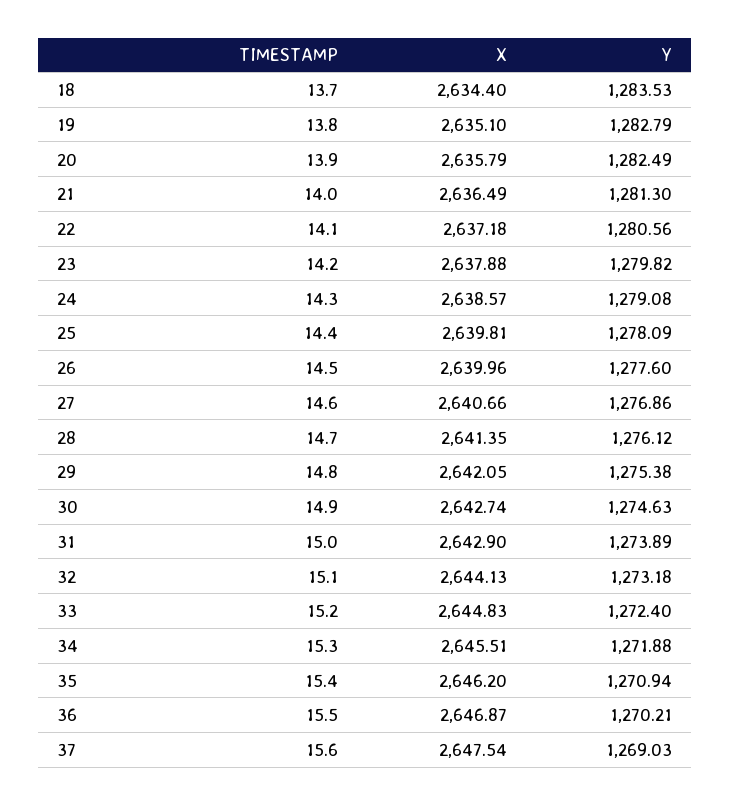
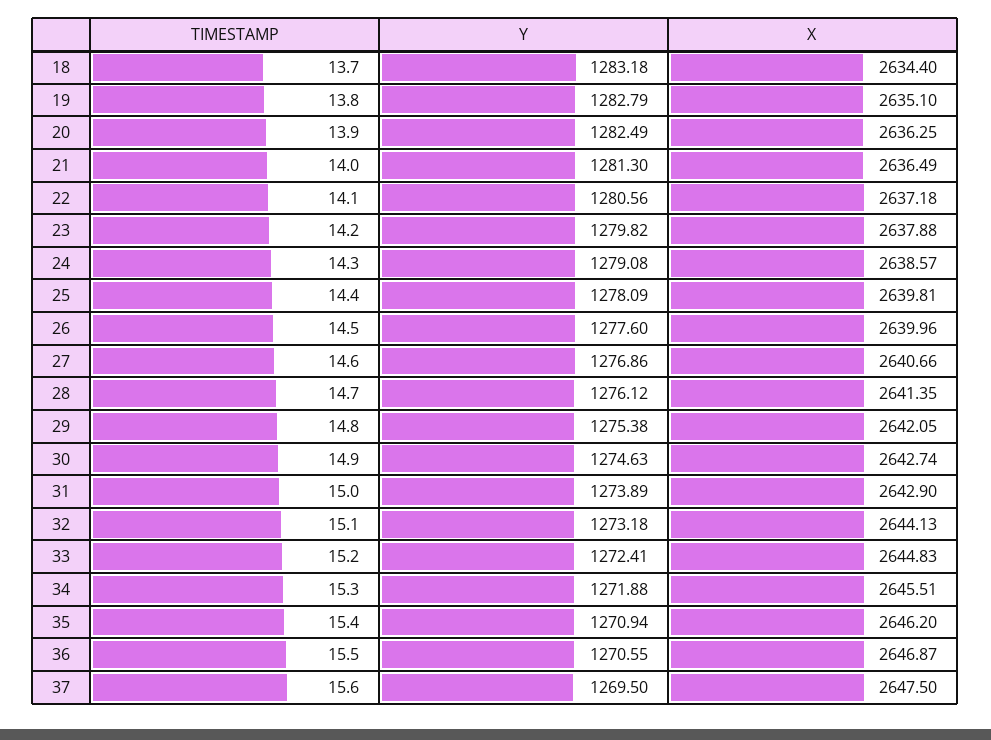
Y, 18: 1283.53 -> 1283.18
X, 20: 2635.79 -> 2636.25
Y, 33: 1272.4 -> 1272.41
Y, 36: 1270.21 -> 1270.55
X, 37: 2647.54 -> 2647.5
Y, 37: 1269.03 -> 1269.5

